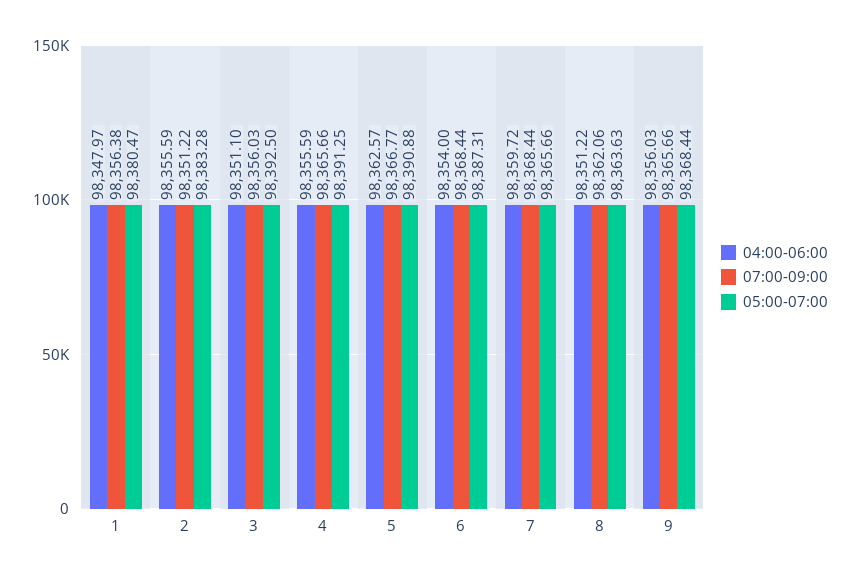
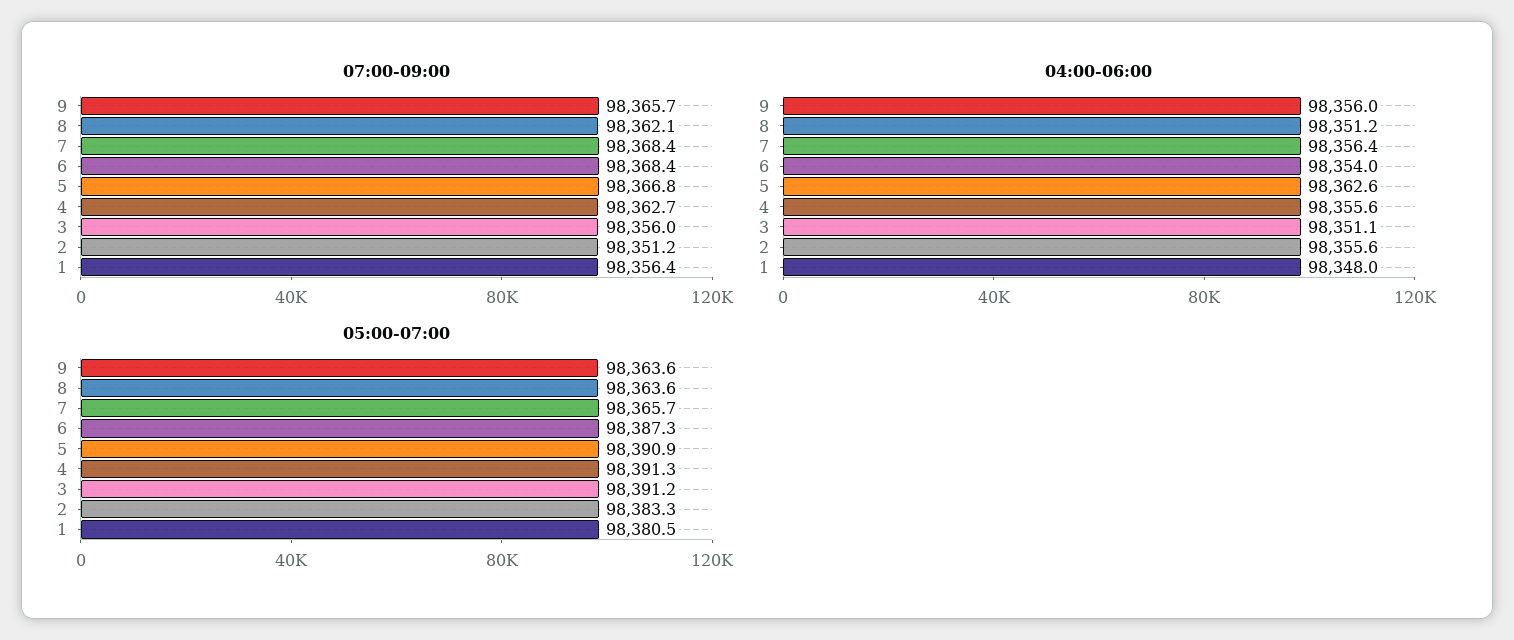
05:00-07:00, 3: 98392.5 -> 98391.2
07:00-09:00, 4: 98365.66 -> 98362.7
04:00-06:00, 7: 98359.72 -> 98356.4
05:00-07:00, 9: 98368.44 -> 98363.6

